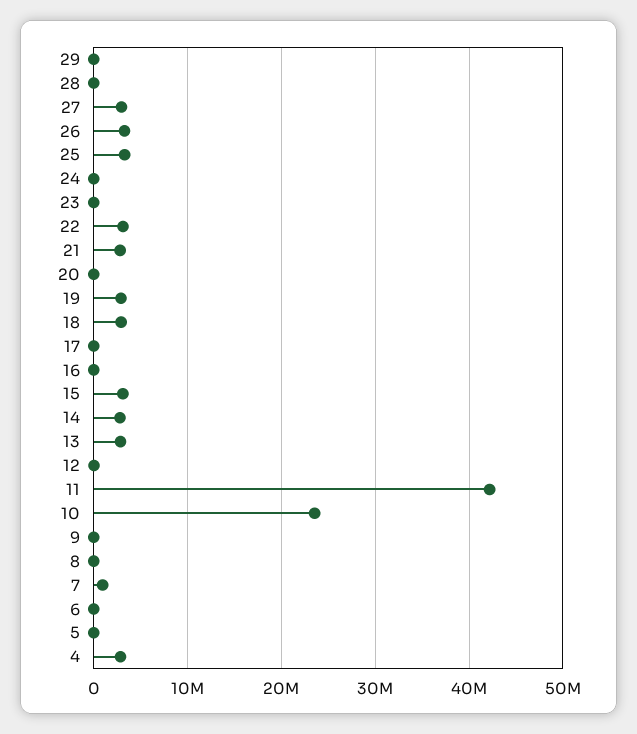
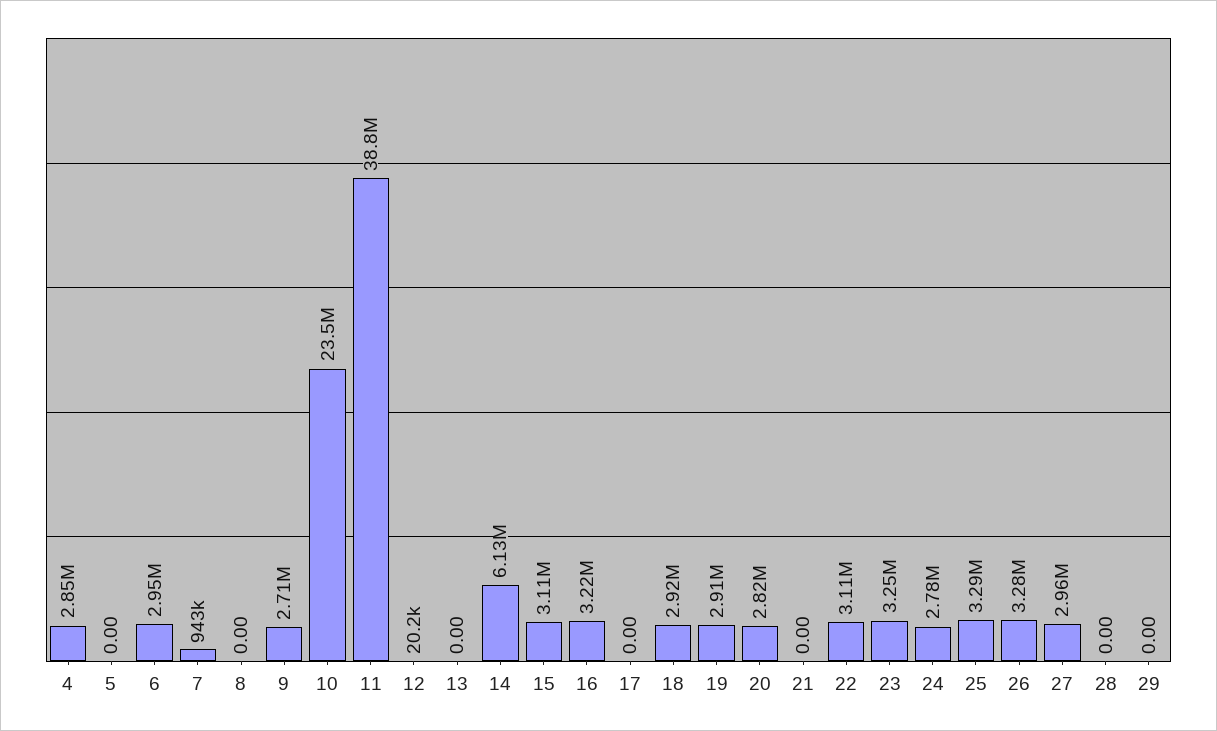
24: 0 -> 2780000
23: 0 -> 3250000
21: 3000000 -> 0
20: 0 -> 2820000
16: 0 -> 3220000
14: 3000000 -> 6130000
13: 3000000 -> 0
11: 42000000 -> 38800000
9: 0 -> 2710000
6: 0 -> 2950000

